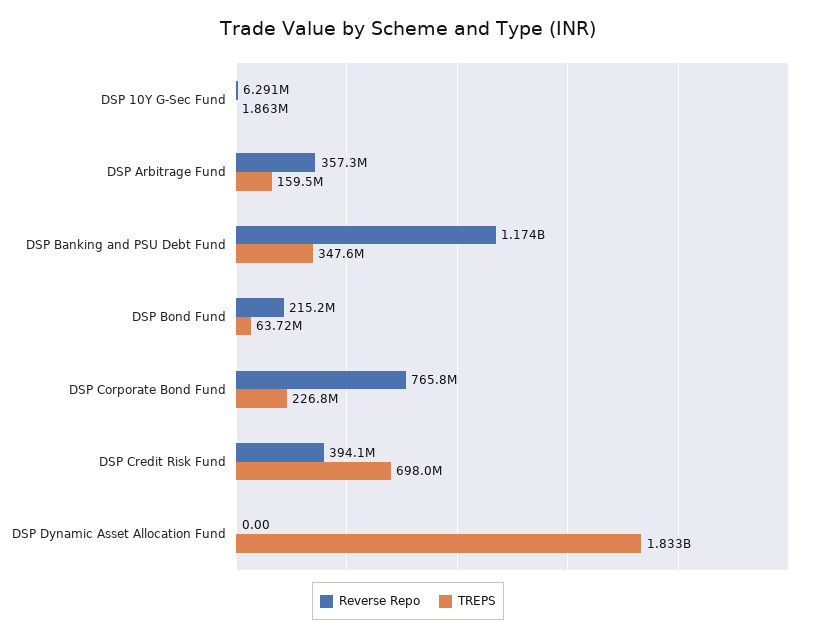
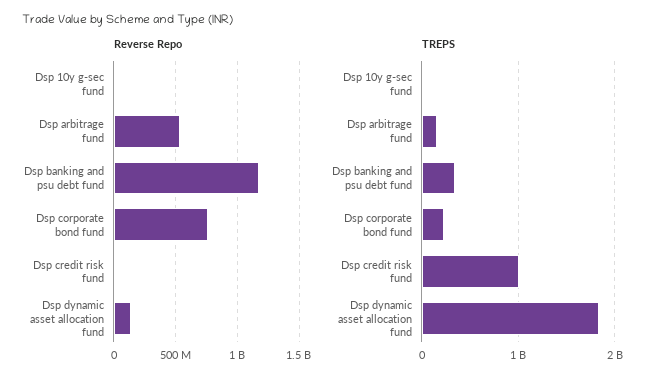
Reverse Repo, DSP Arbitrage Fund: 357300000 -> 550000000
Reverse Repo, DSP Bond Fund: 215200000 -> none
TREPS, DSP Bond Fund: 63720000 -> none
Reverse Repo, DSP Credit Risk Fund: 394100000 -> 0
TREPS, DSP Credit Risk Fund: 698000000 -> 1000000000
Reverse Repo, DSP Dynamic Asset Allocation Fund: 0 -> 150000000

